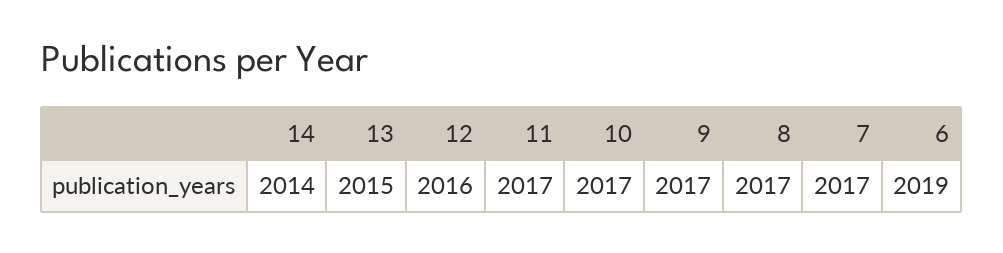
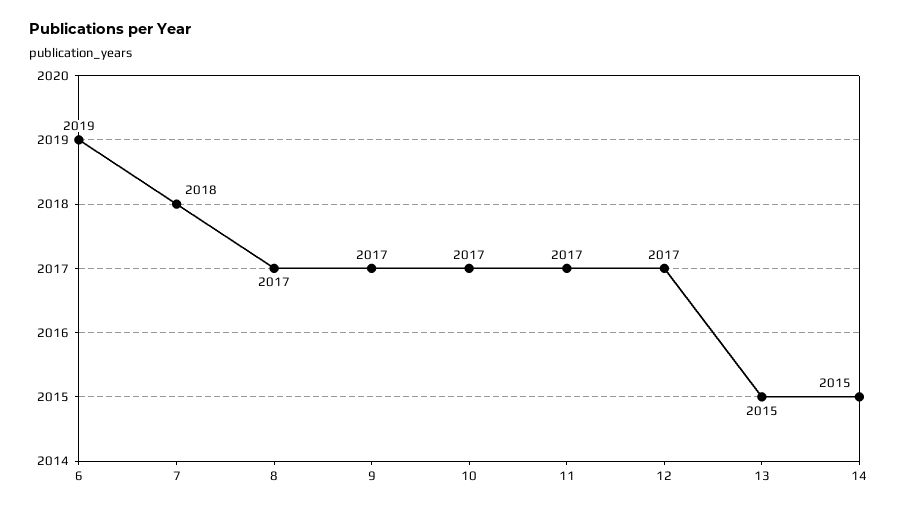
14: 2014 -> 2015
12: 2016 -> 2017
7: 2017 -> 2018

